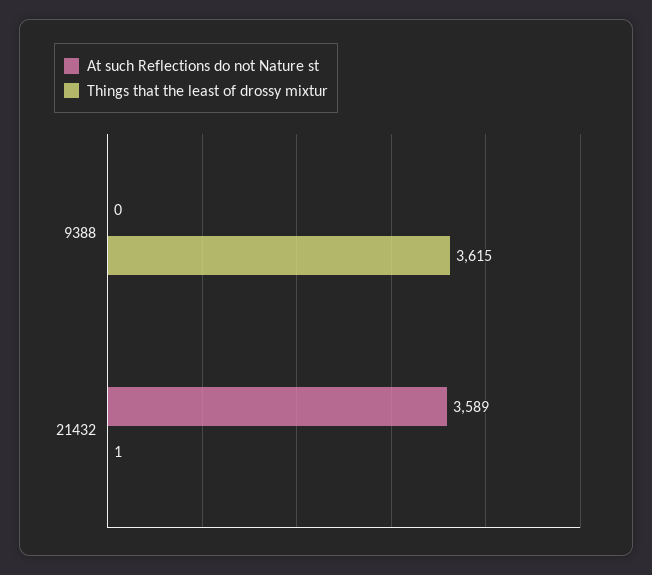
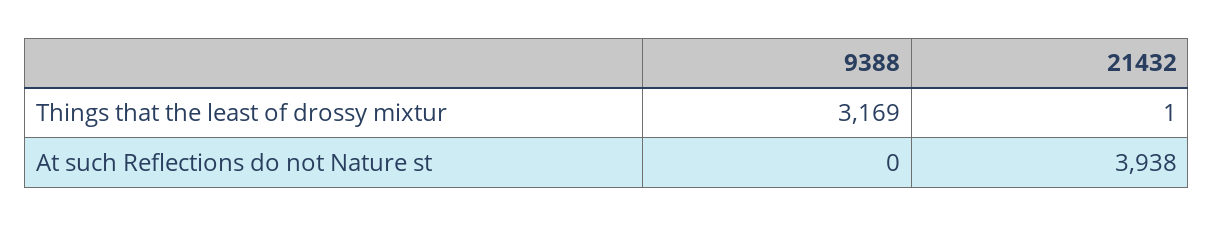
Things that the least of drossy mixtur, 9388: 3615 -> 3169
At such Reflections do not Nature st, 21432: 3589 -> 3938

